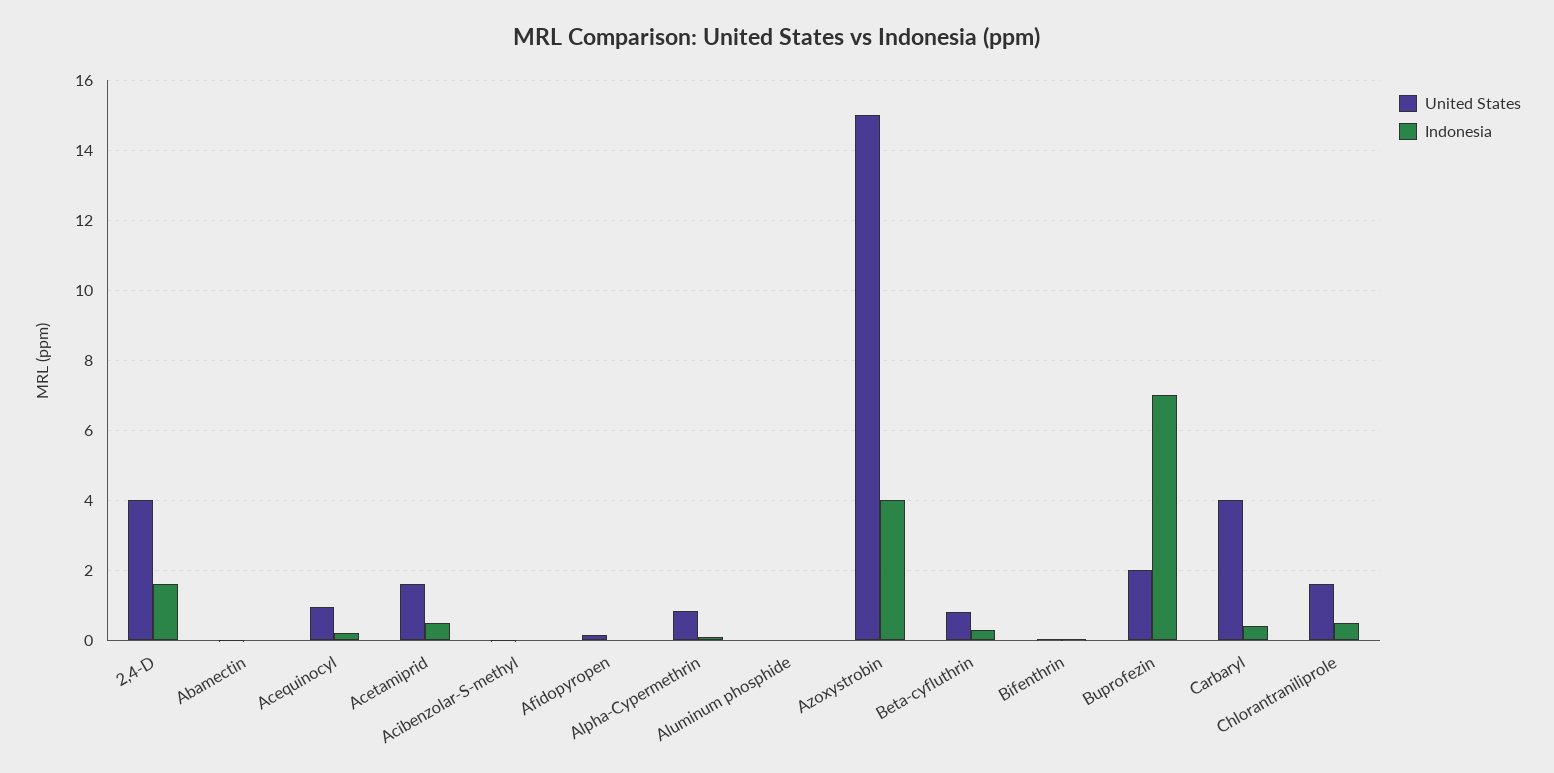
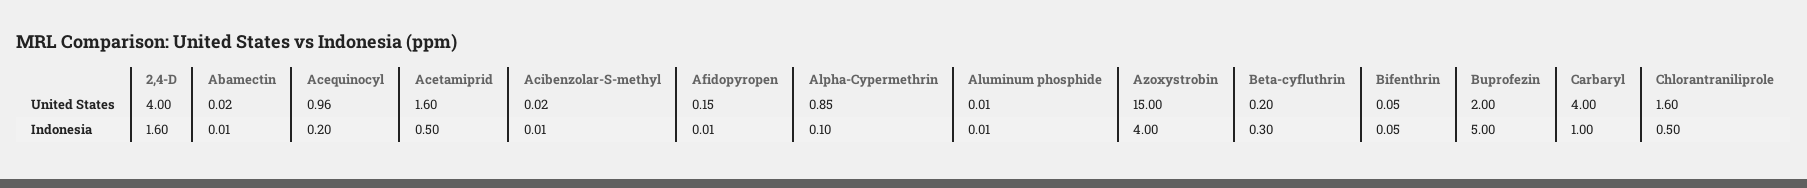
United States, Beta-cyfluthrin: 0.8 -> 0.2
Indonesia, Buprofezin: 7 -> 5
Indonesia, Carbaryl: 0.4 -> 1

